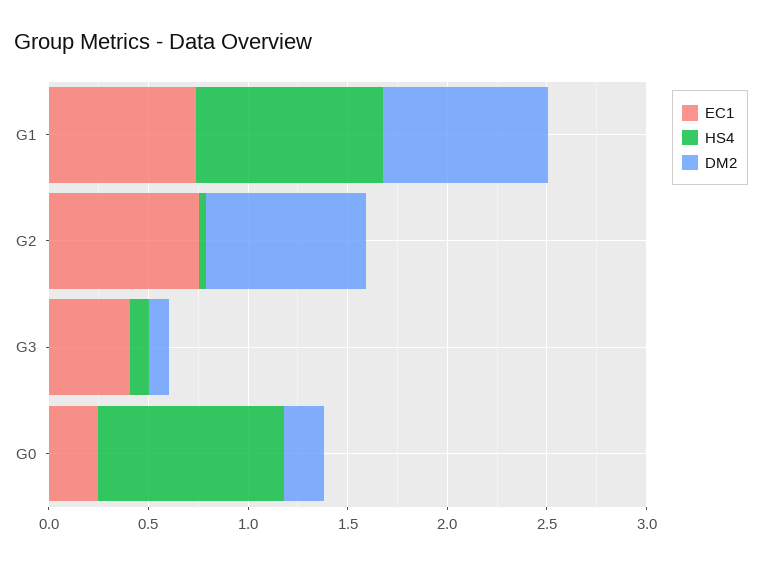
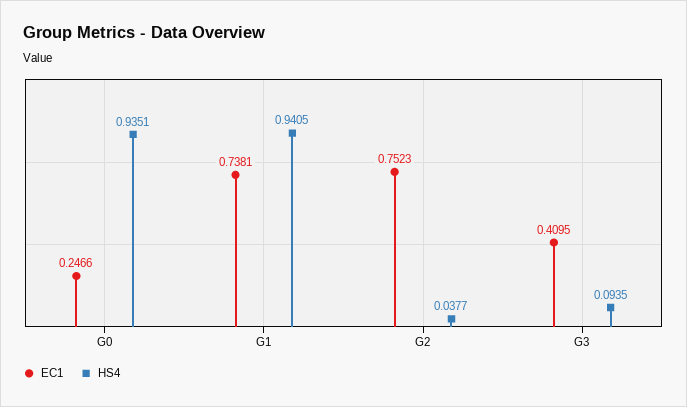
DM2, G1: 0.8 -> none
DM2, G2: 0.8 -> none
DM2, G3: 0.1 -> none
DM2, G0: 0.2 -> none

